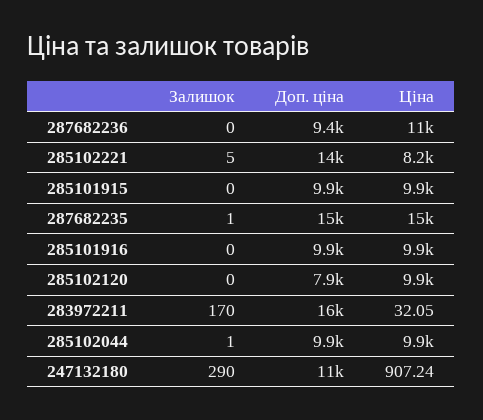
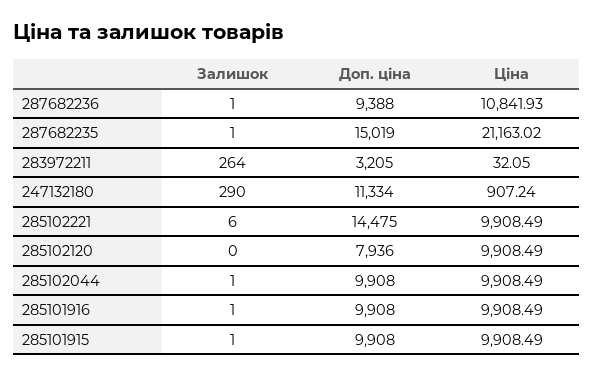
Залишок, 287682236: 0 -> 1
Залишок, 285102221: 5 -> 6
Ціна, 285102221: 8200 -> 9908.49
Залишок, 285101915: 0 -> 1
Ціна, 287682235: 15000 -> 21163.02
Залишок, 285101916: 0 -> 1
Залишок, 283972211: 170 -> 264
Доп. ціна, 283972211: 16000 -> 3205

